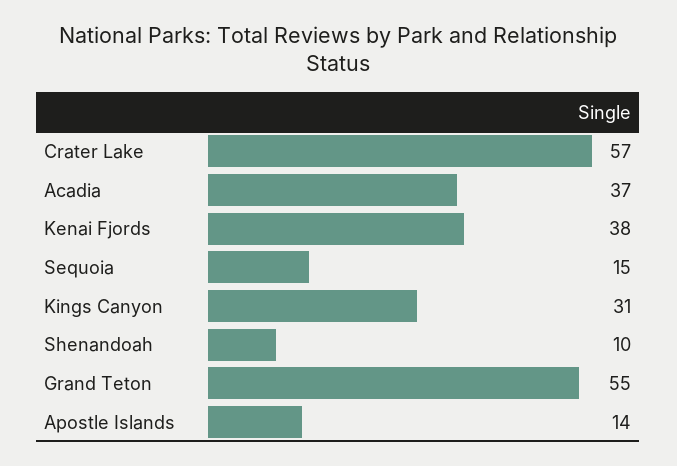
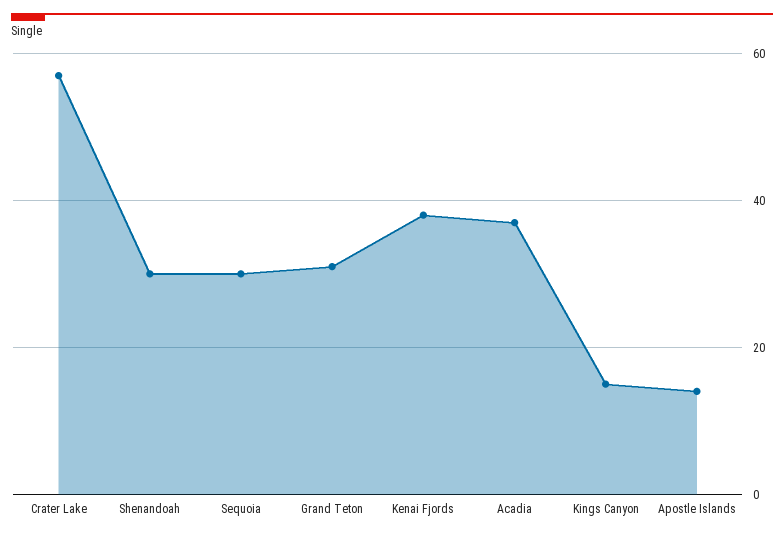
Sequoia: 15 -> 30
Kings Canyon: 31 -> 15
Shenandoah: 10 -> 30
Grand Teton: 55 -> 30

